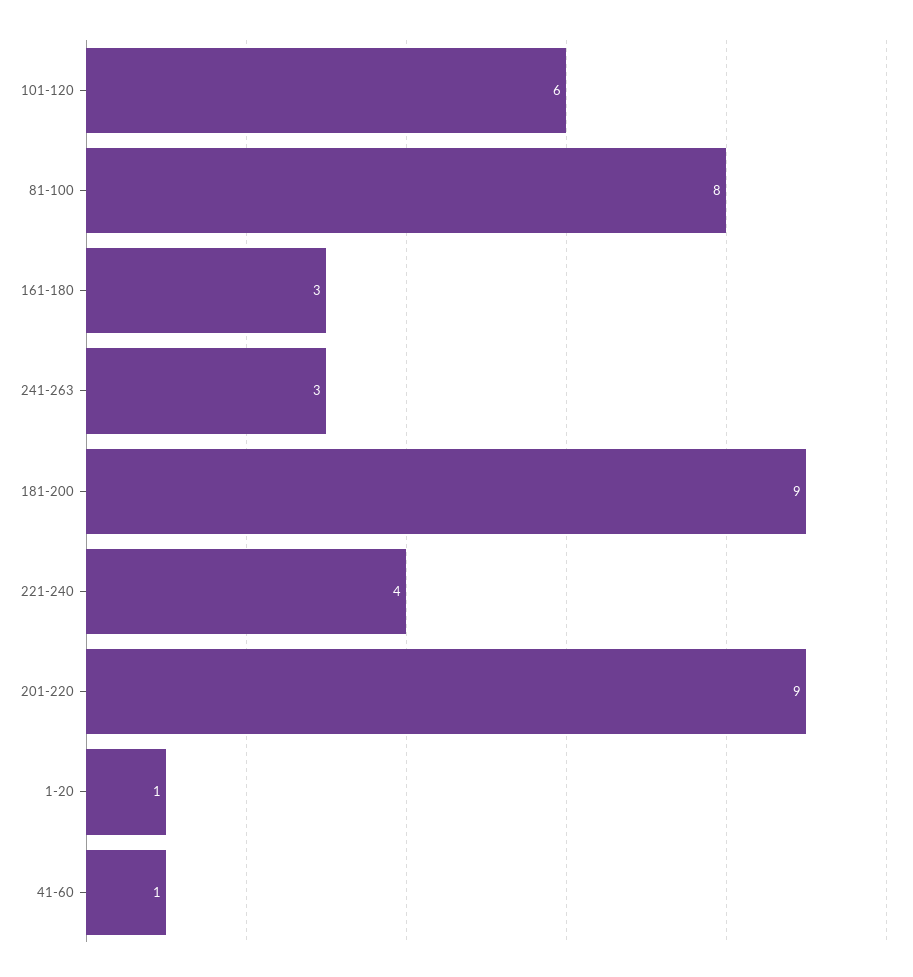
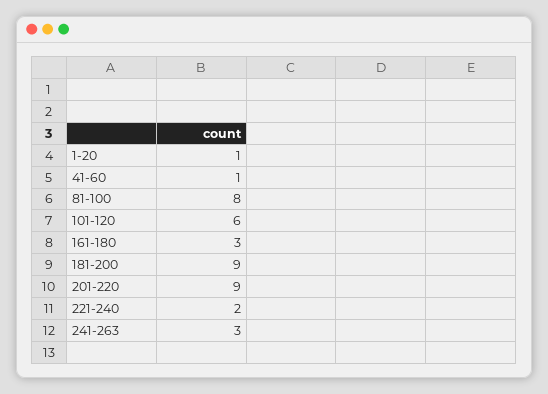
221-240: 4 -> 2

